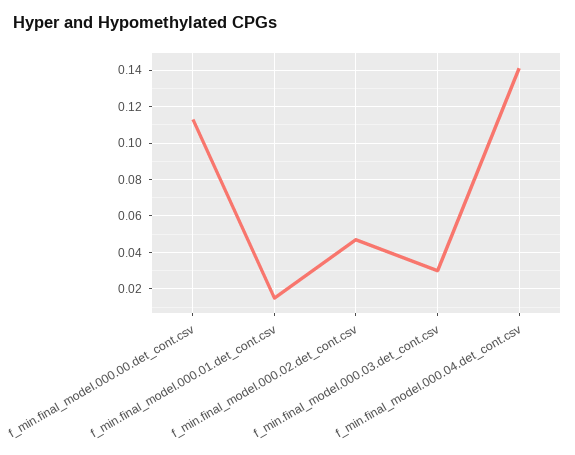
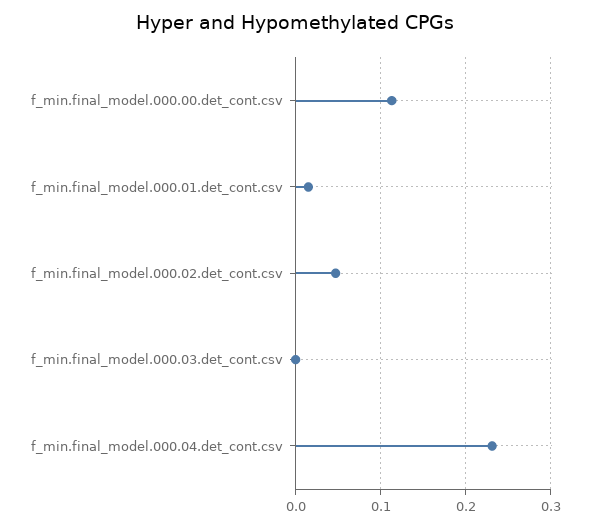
f_min.final_model.000.03.det_cont.csv: 0.03 -> 0
f_min.final_model.000.04.det_cont.csv: 0.14 -> 0.23

